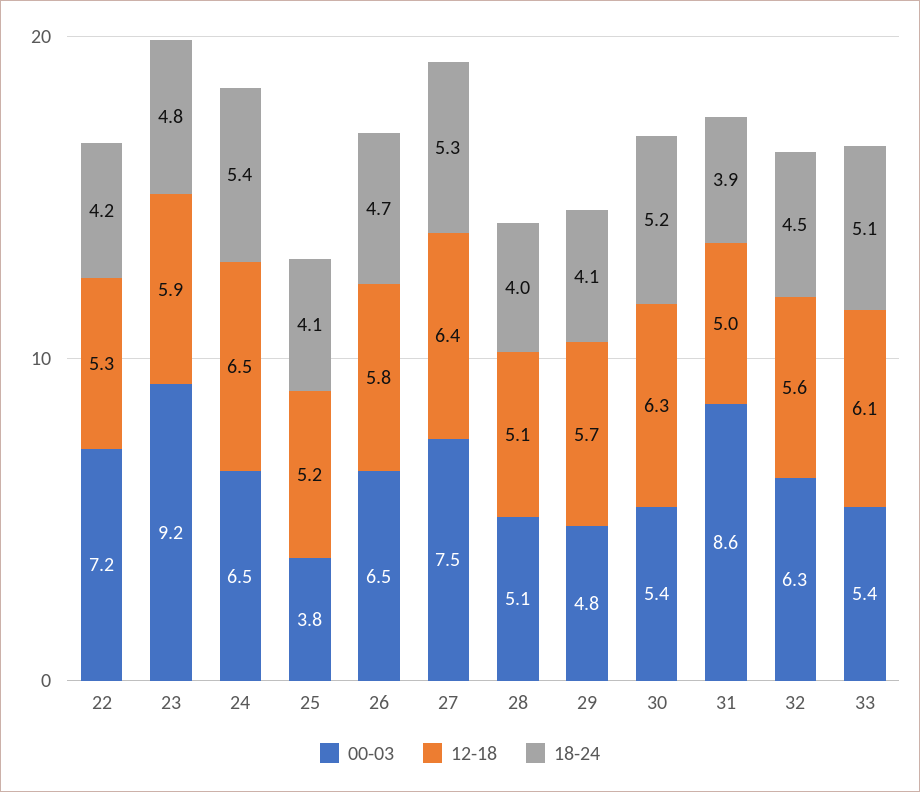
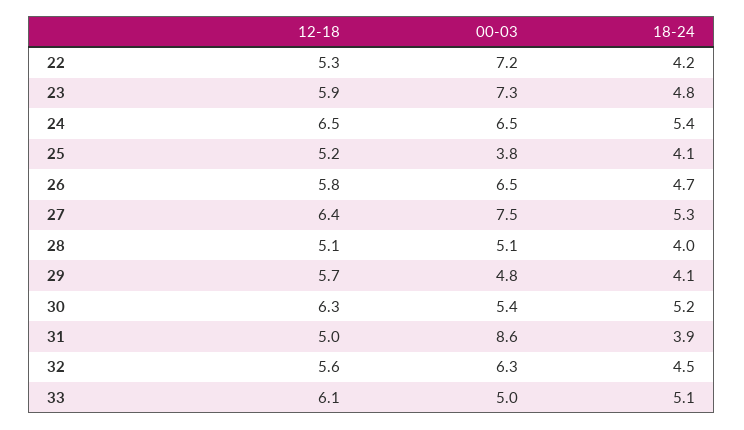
00-03, 23: 9.2 -> 7.3
00-03, 33: 5.4 -> 5

